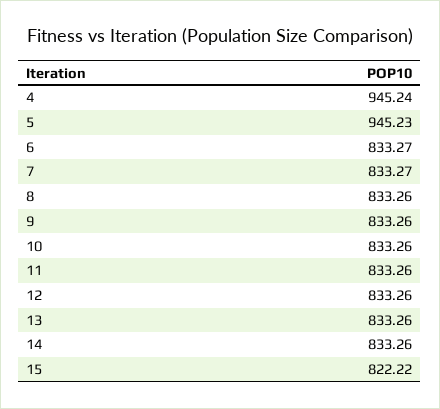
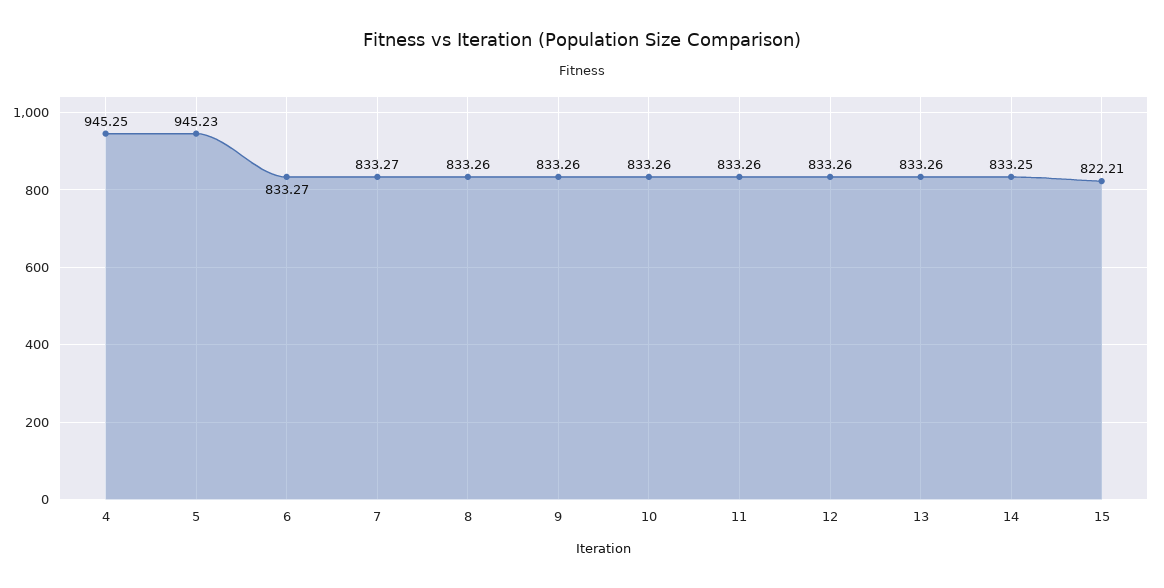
4: 945.24 -> 945.25
14: 833.26 -> 833.25
15: 822.22 -> 822.21

